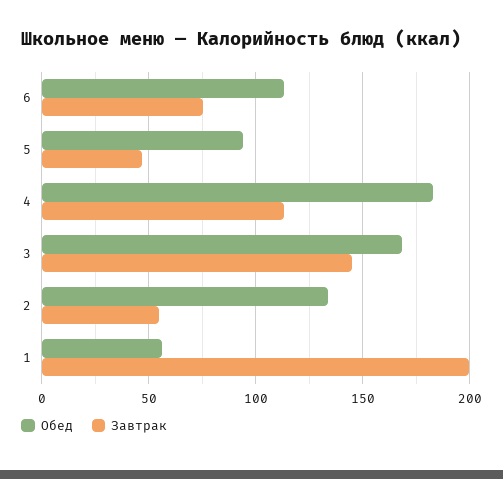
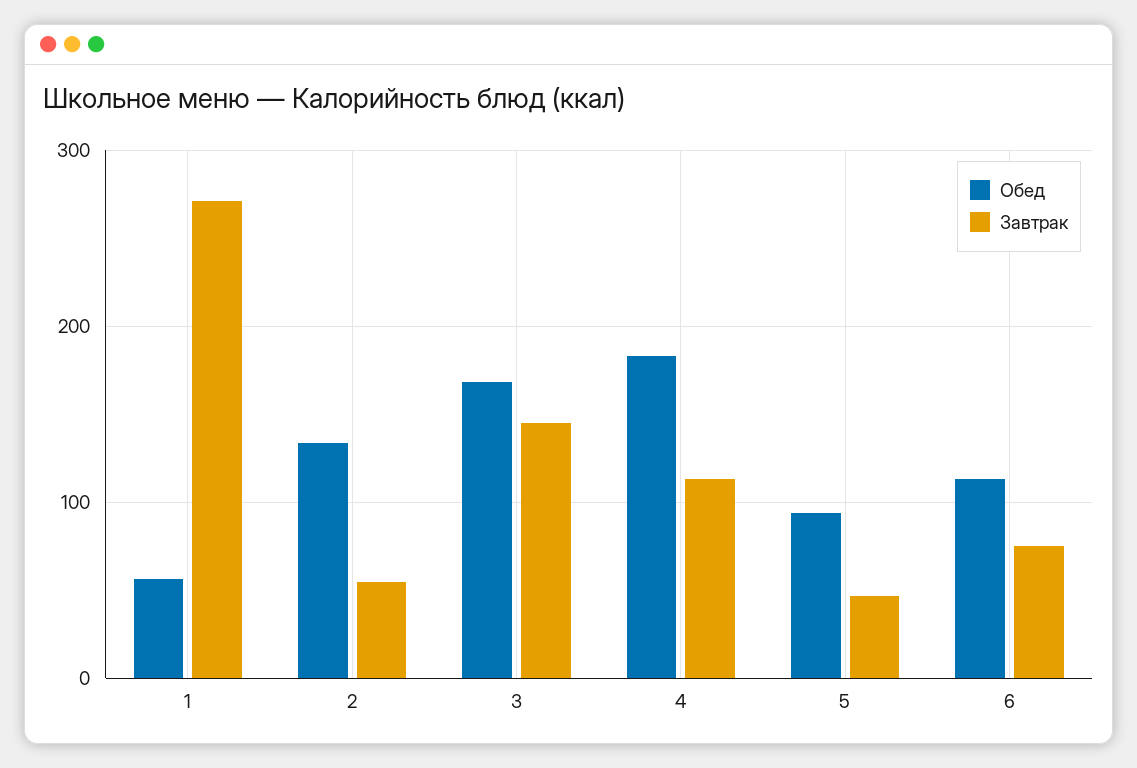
Завтрак, 1: 200 -> 270

